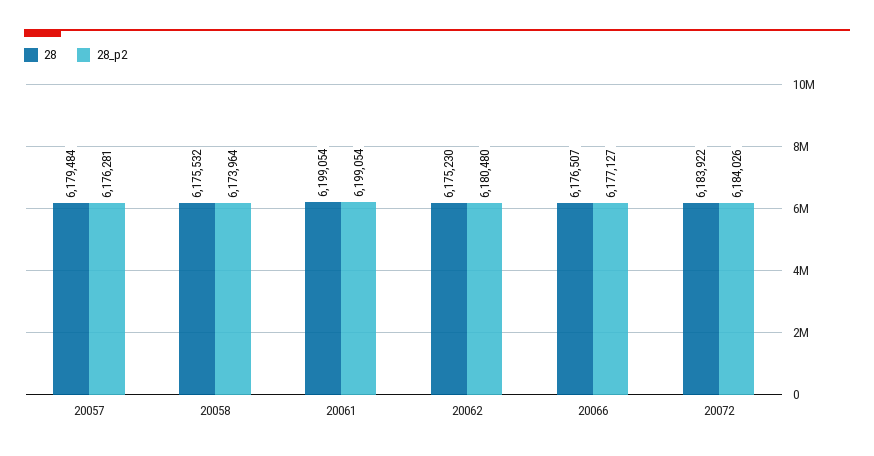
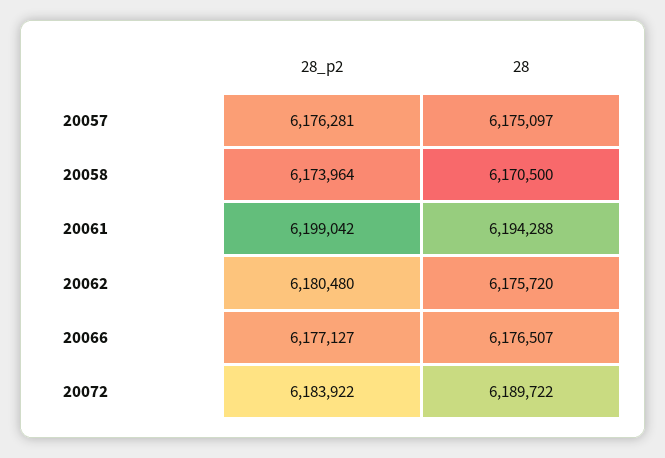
28, 20057: 6179484 -> 6175097
28, 20058: 6175532 -> 6170500
28, 20061: 6199054 -> 6194288
28_p2, 20061: 6199054 -> 6199042
28, 20062: 6175230 -> 6175720
28, 20072: 6183922 -> 6189722
28_p2, 20072: 6184026 -> 6183922

